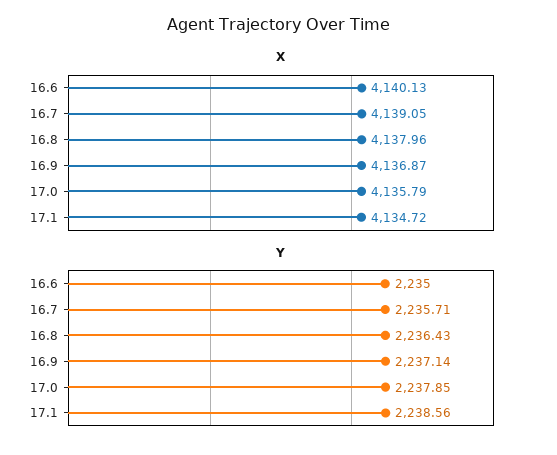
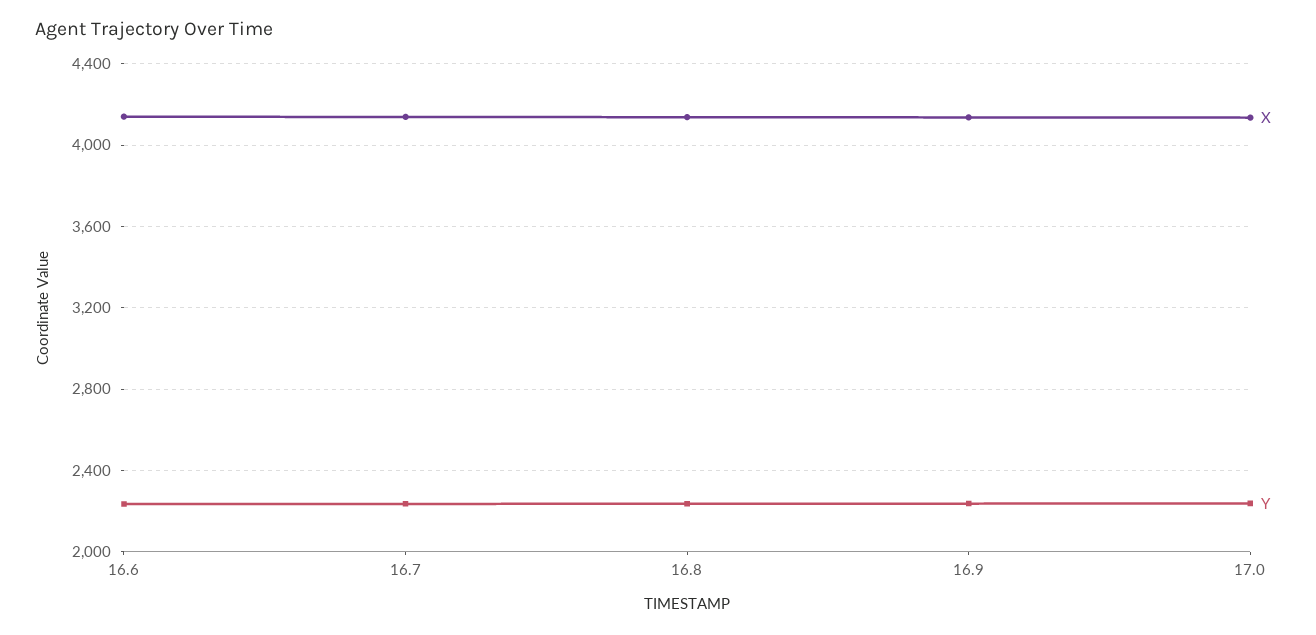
X, 17.1: 4134.72 -> none
Y, 17.1: 2238.56 -> none

